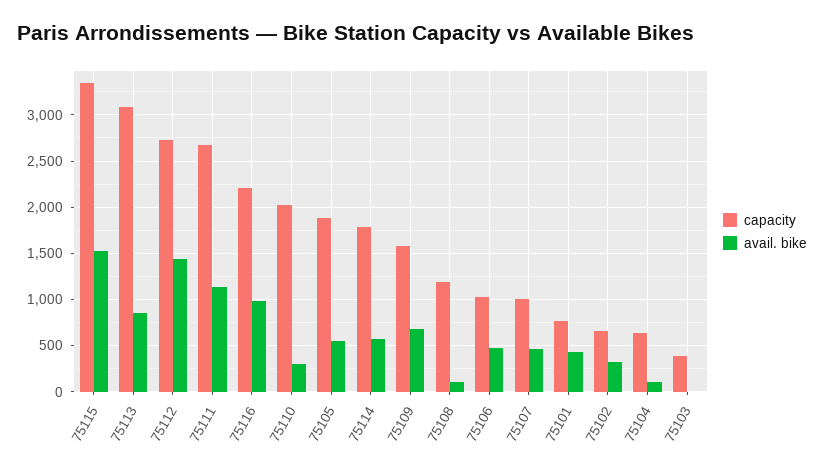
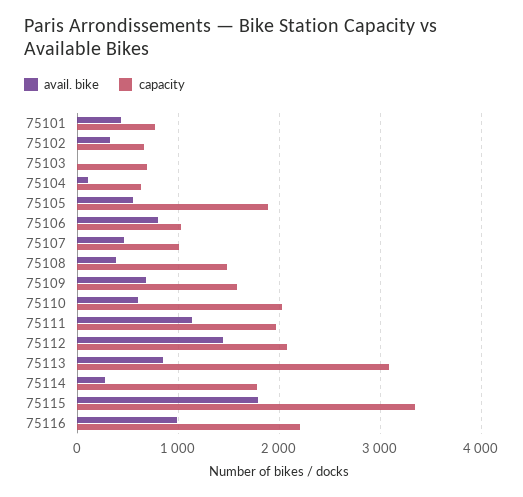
avail. bike, 75115: 1500 -> 1800
capacity, 75112: 2700 -> 2100
capacity, 75111: 2700 -> 2000
avail. bike, 75110: 300 -> 600
avail. bike, 75114: 600 -> 300
capacity, 75108: 1200 -> 1500
avail. bike, 75108: 100 -> 400
avail. bike, 75106: 500 -> 800
capacity, 75103: 400 -> 700

